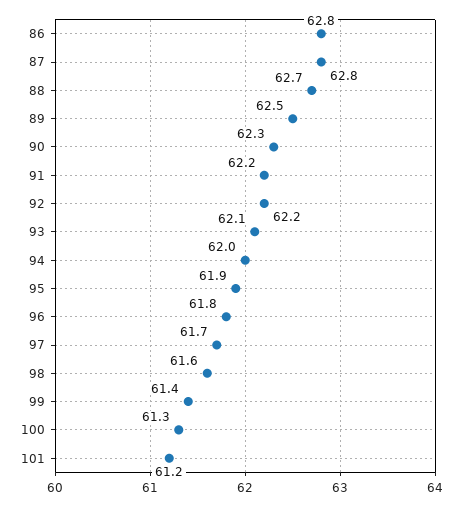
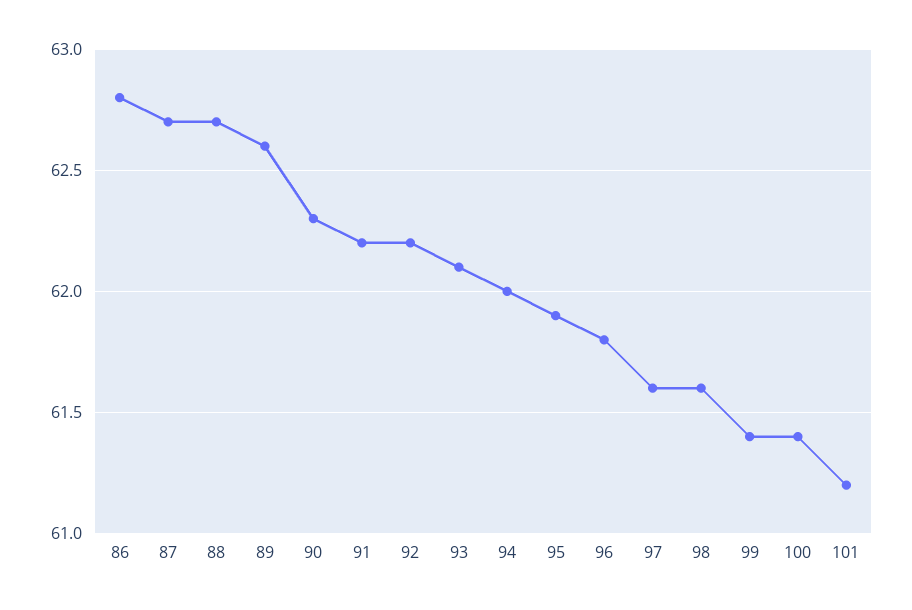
87: 62.8 -> 62.7
89: 62.5 -> 62.6
97: 61.7 -> 61.6
100: 61.3 -> 61.4

